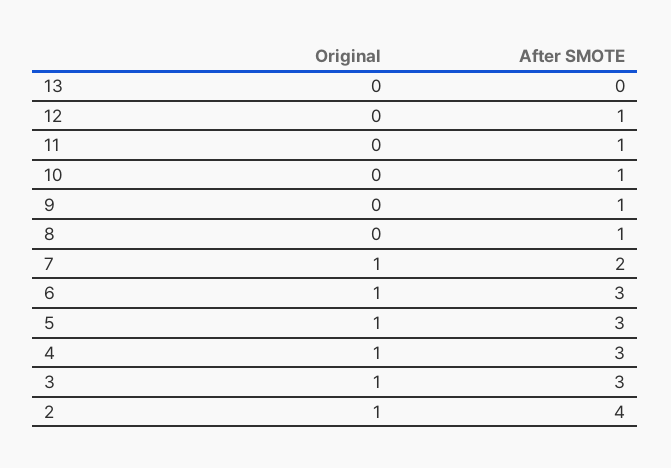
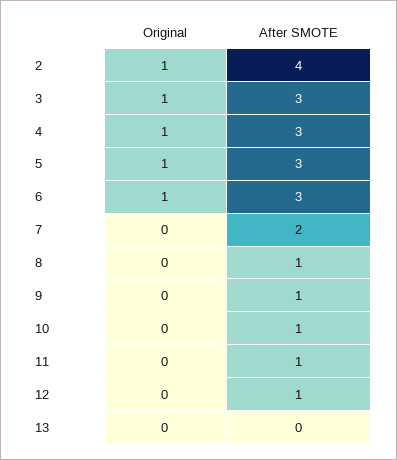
Original, 7: 1 -> 0

